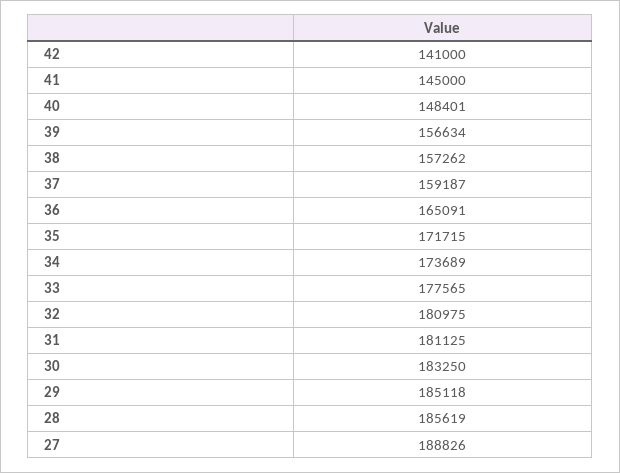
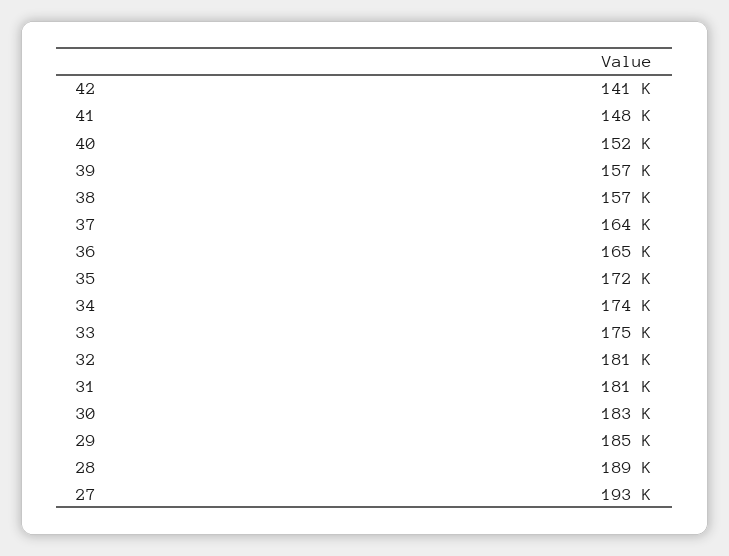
41: 145000 -> 148000
40: 148401 -> 152000
37: 159187 -> 164000
33: 177565 -> 175000
28: 185619 -> 189000
27: 188826 -> 193000

